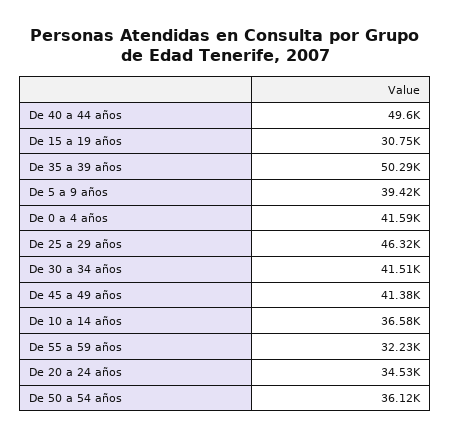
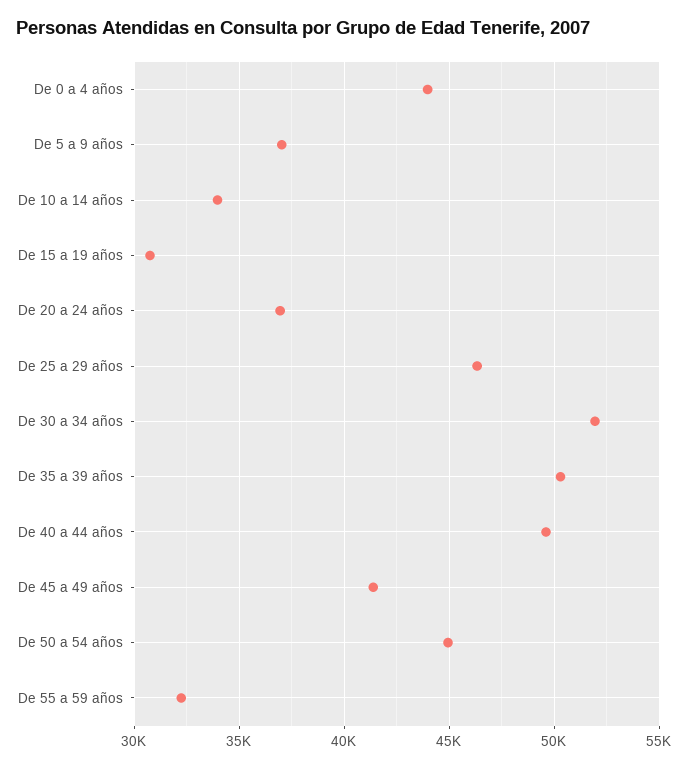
De 5 a 9 años: 39420 -> 37000
De 0 a 4 años: 41590 -> 44000
De 30 a 34 años: 41510 -> 52000
De 10 a 14 años: 36580 -> 34000
De 20 a 24 años: 34530 -> 37000
De 50 a 54 años: 36120 -> 45000

